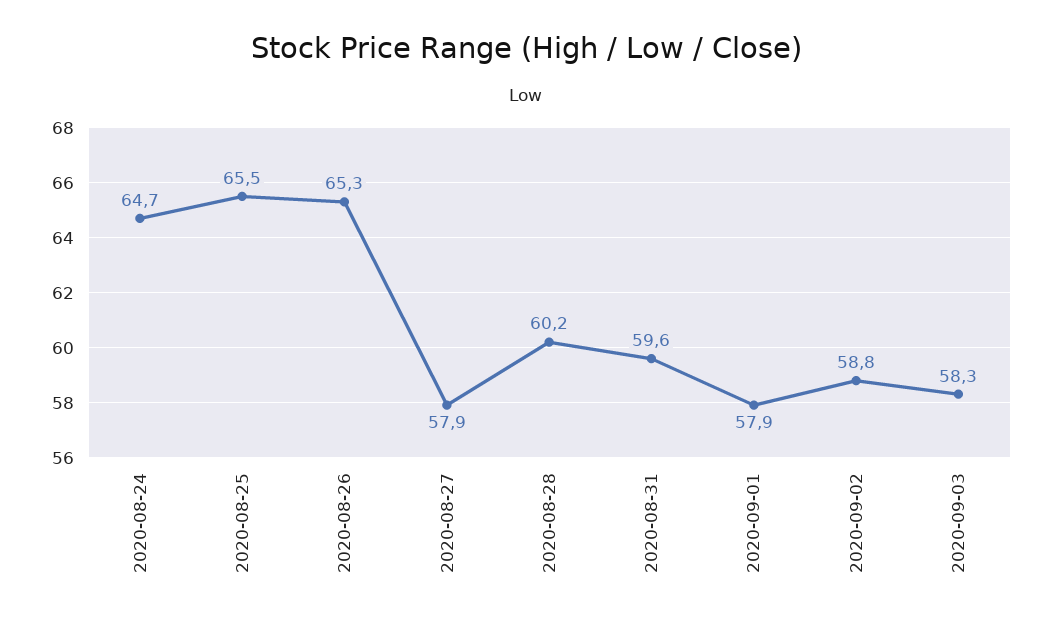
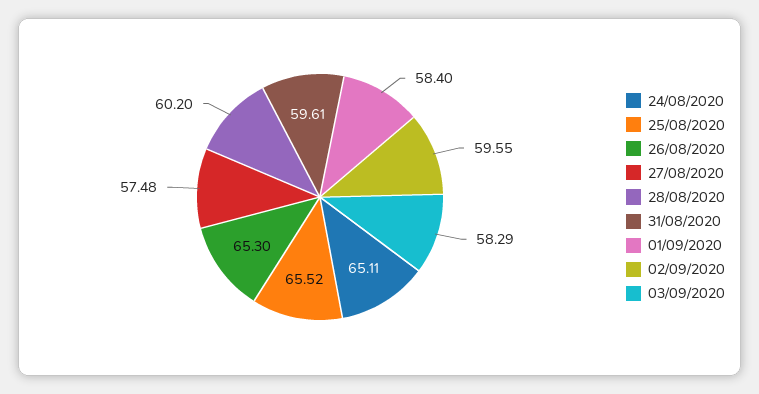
2020-08-24: 64.7 -> 65.11
2020-08-27: 57.9 -> 57.48
2020-09-01: 57.9 -> 58.4
2020-09-02: 58.8 -> 59.55

